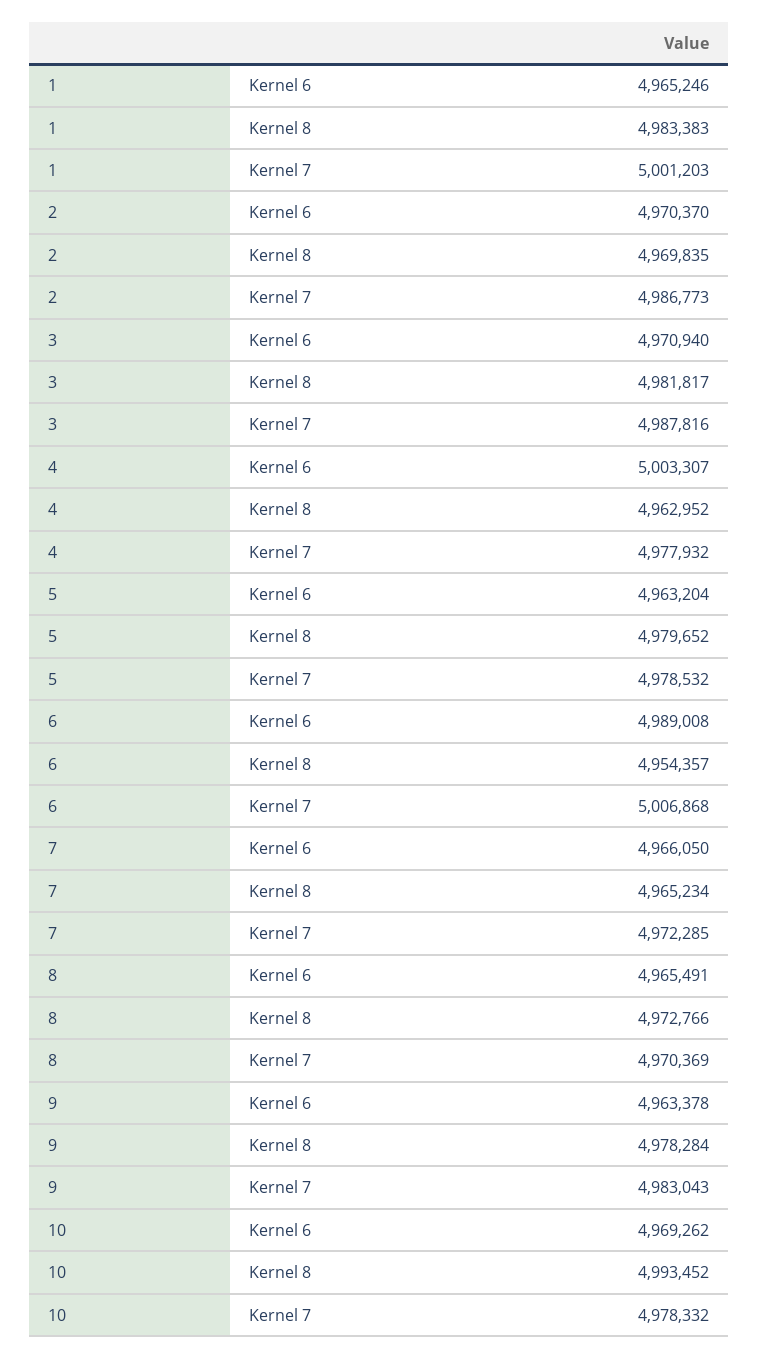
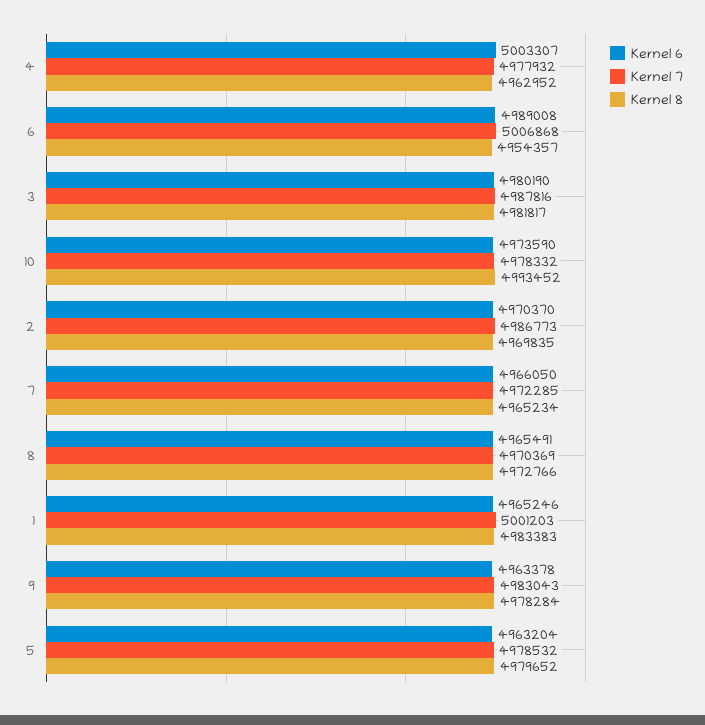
Kernel 6, 3: 4970940 -> 4980190
Kernel 6, 10: 4969262 -> 4973590

